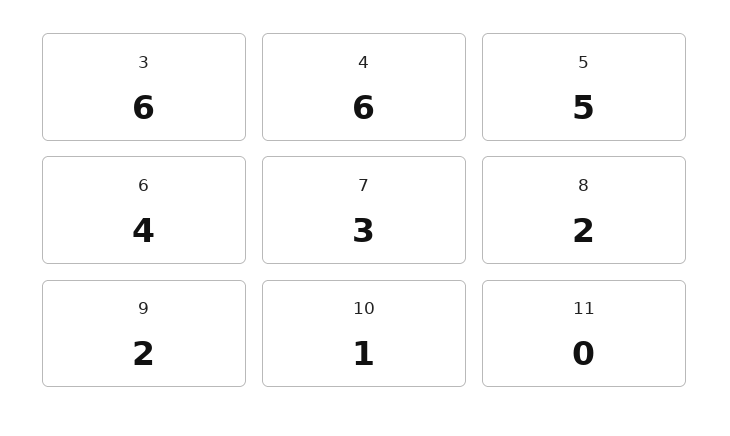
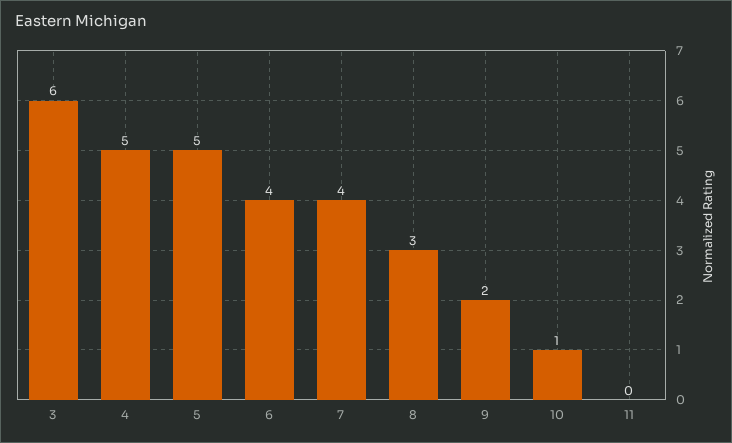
4: 6 -> 5
7: 3 -> 4
8: 2 -> 3

